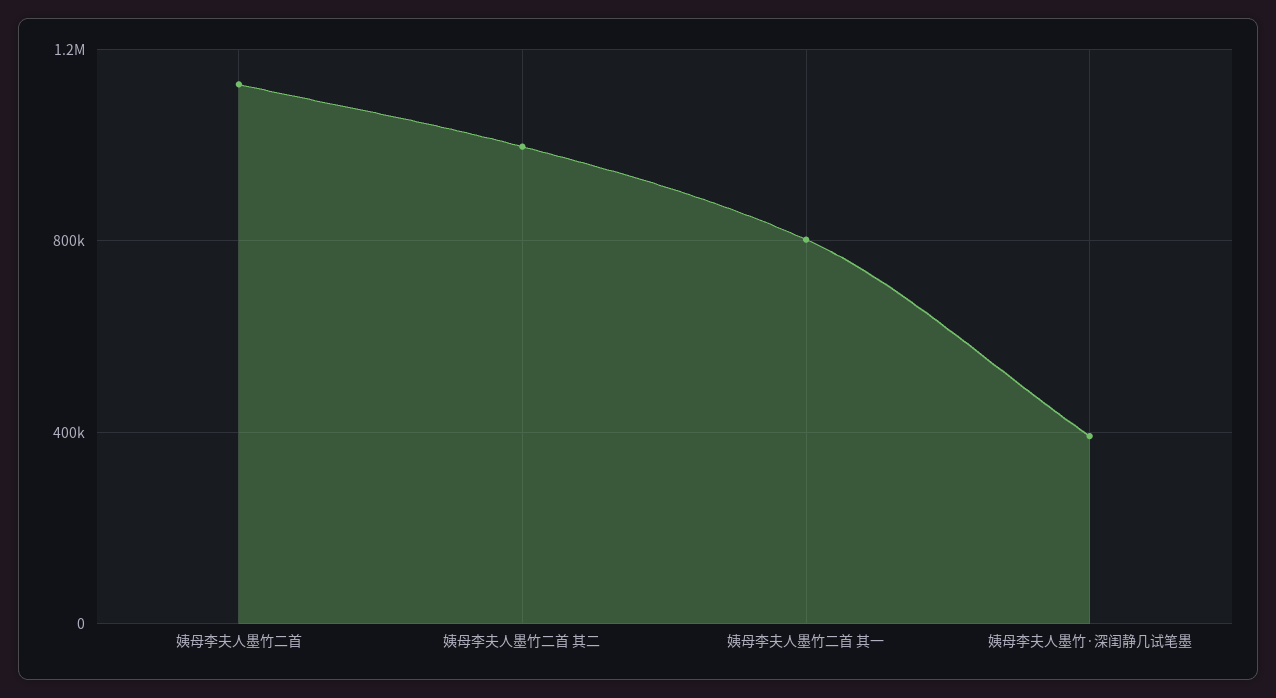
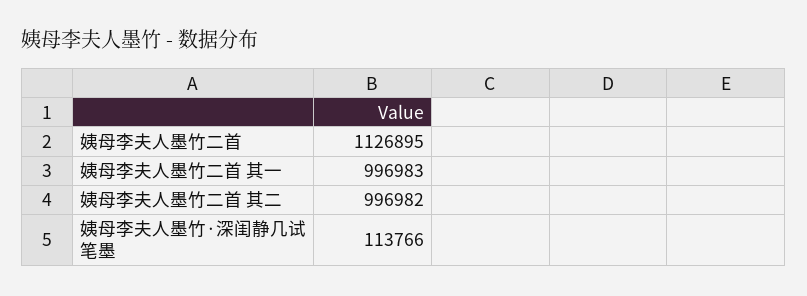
姨母李夫人墨竹二首 其一: 800000 -> 996983
姨母李夫人墨竹·深闺静几试笔墨: 400000 -> 113766

